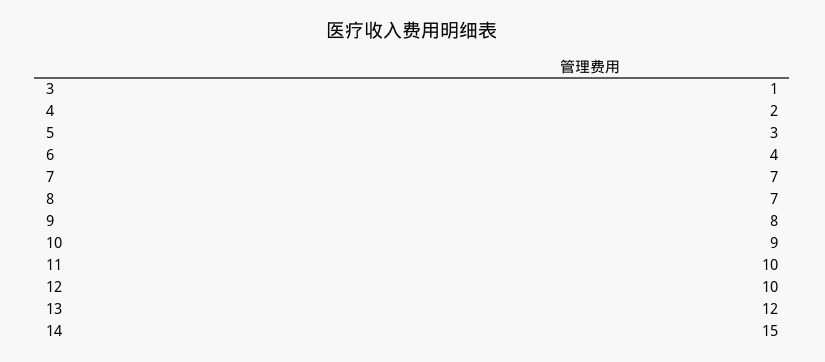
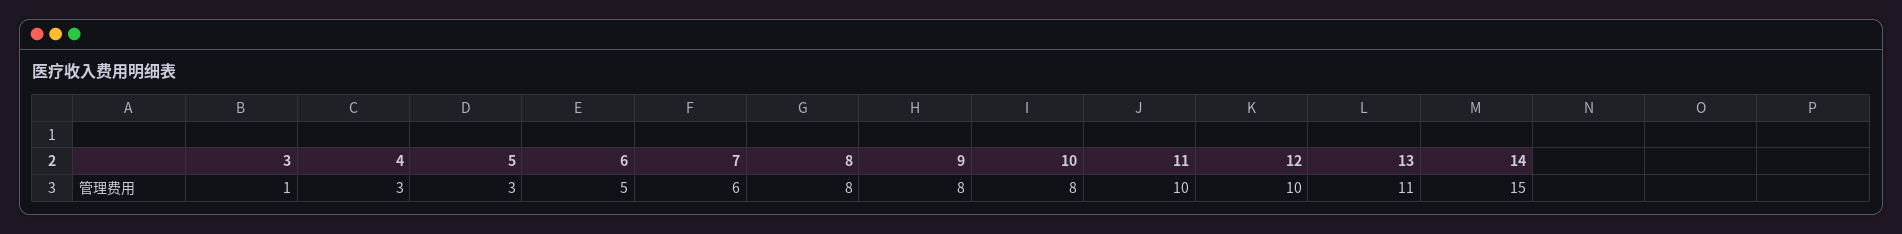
4: 2 -> 3
6: 4 -> 5
7: 7 -> 6
8: 7 -> 8
10: 9 -> 8
13: 12 -> 11

